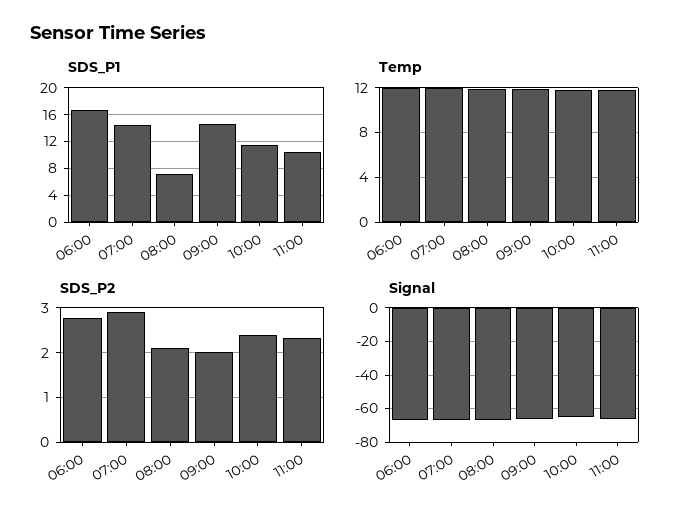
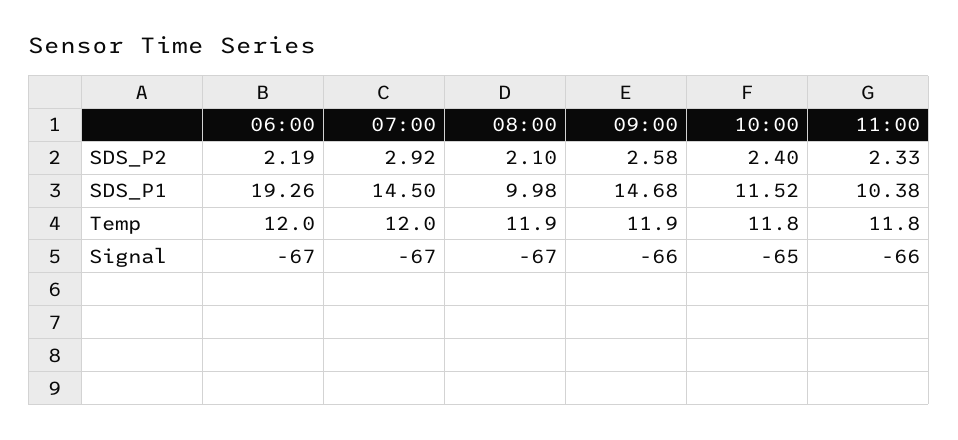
SDS_P1, 06:00: 17 -> 19.26
SDS_P1, 08:00: 7 -> 9.98
SDS_P2, 06:00: 2.8 -> 2.19
SDS_P2, 09:00: 2 -> 2.58

